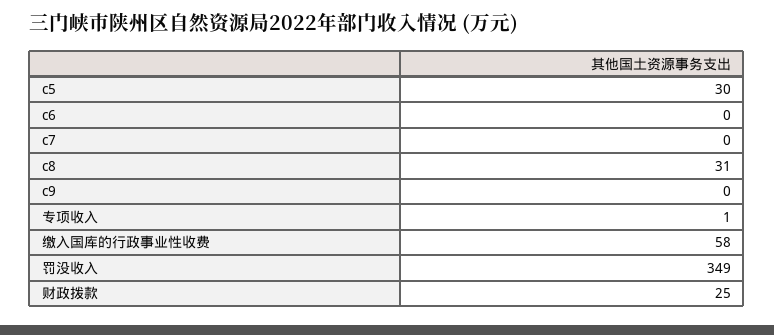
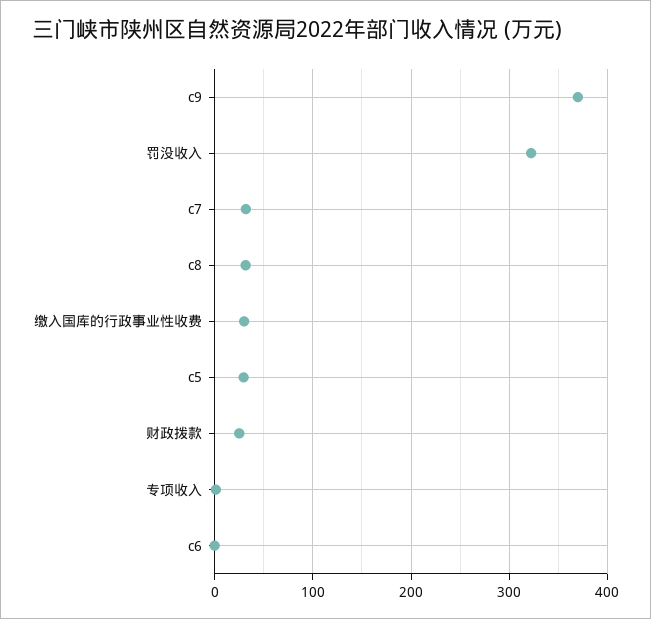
c7: 0 -> 30
c9: 0 -> 370
缴入国库的行政事业性收费: 58 -> 30
罚没收入: 349 -> 320

